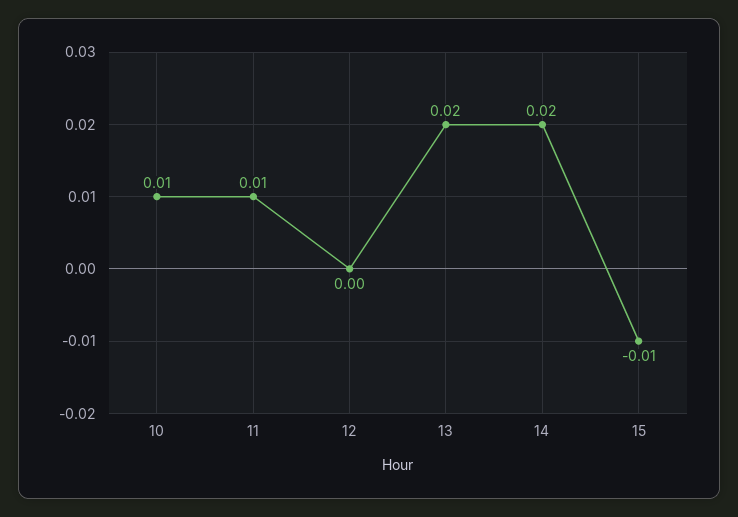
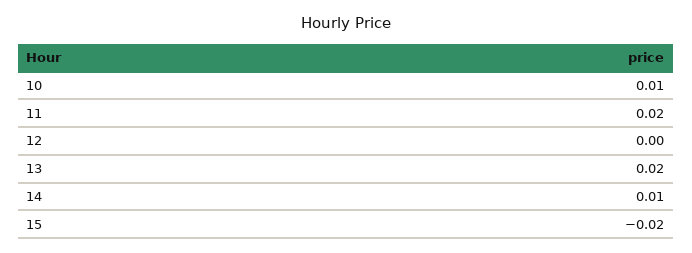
11: 0.01 -> 0.02
14: 0.02 -> 0.01
15: -0.01 -> -0.02

